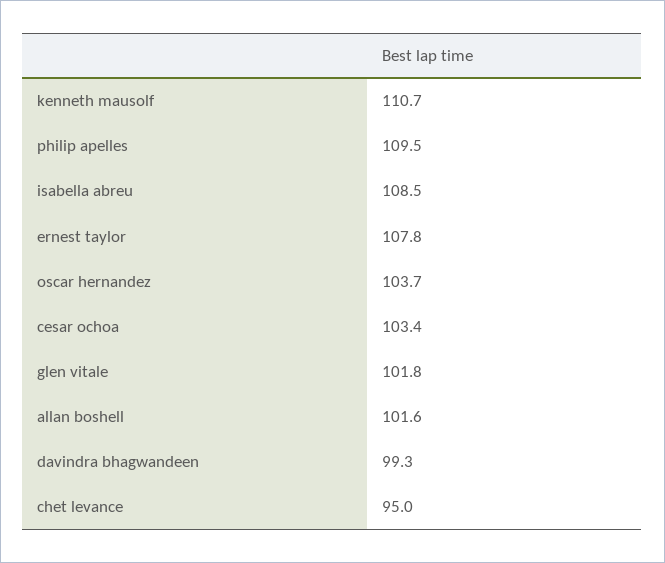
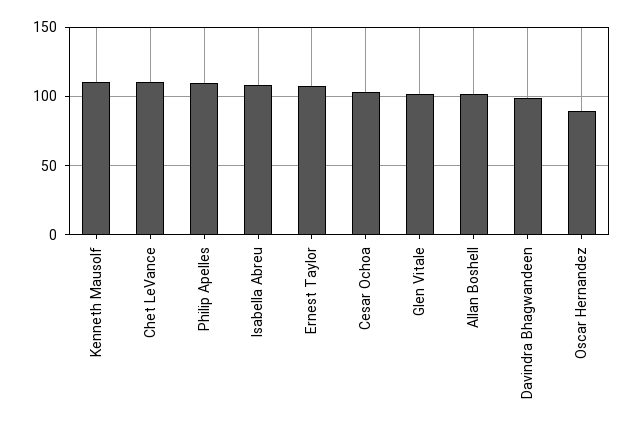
oscar hernandez: 103.7 -> 90
chet levance: 95 -> 110

